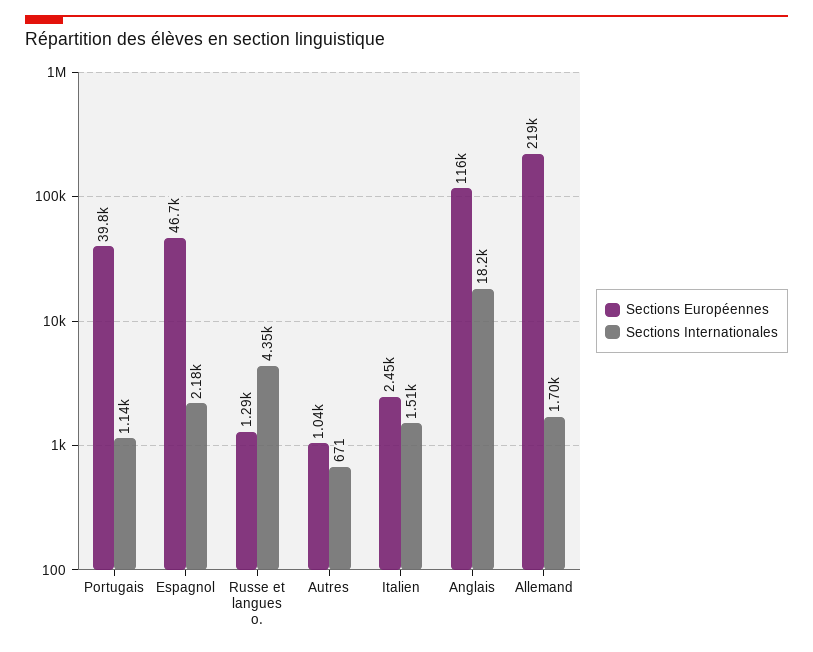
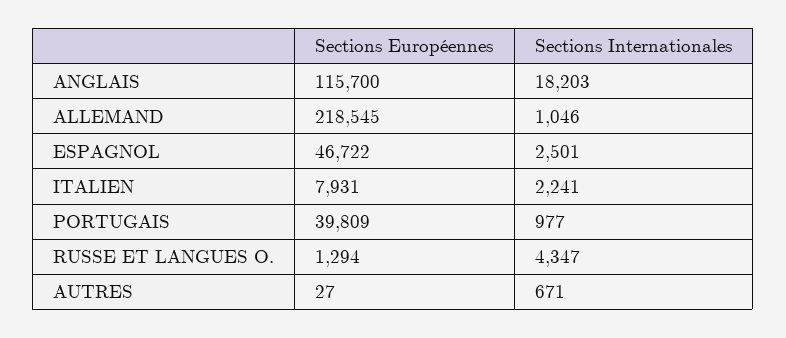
Sections Internationales, Portugais: 1140 -> 977
Sections Internationales, Espagnol: 2180 -> 2501
Sections Européennes, Autres: 1040 -> 27
Sections Européennes, Italien: 2450 -> 7931
Sections Internationales, Italien: 1510 -> 2241
Sections Internationales, Allemand: 1700 -> 1046

